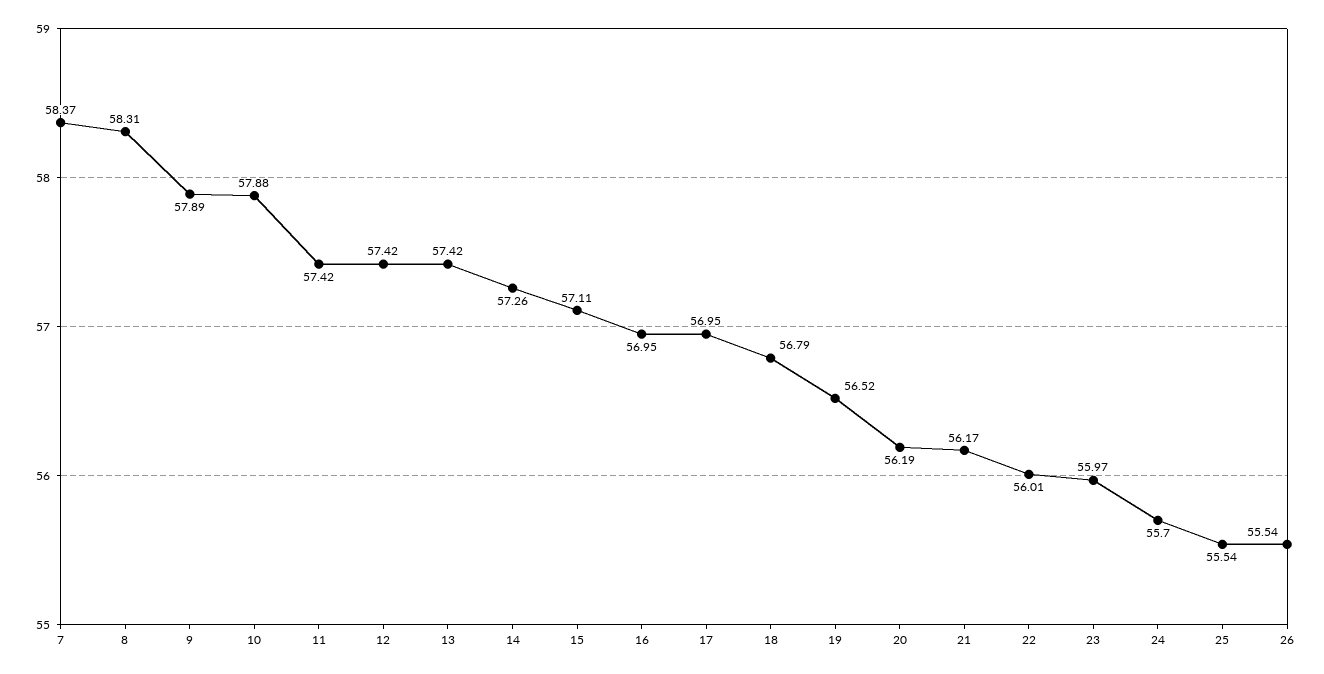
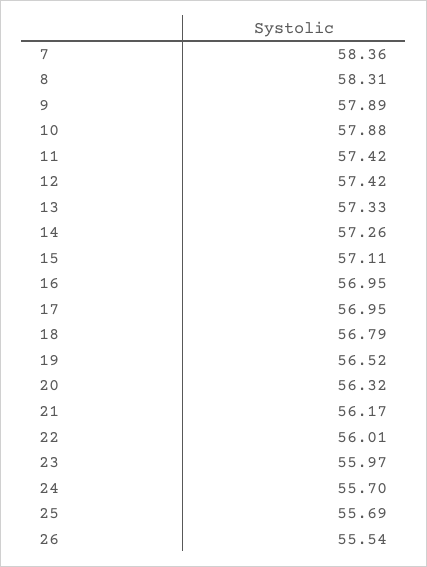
7: 58.37 -> 58.36
13: 57.42 -> 57.33
20: 56.19 -> 56.32
25: 55.54 -> 55.69

